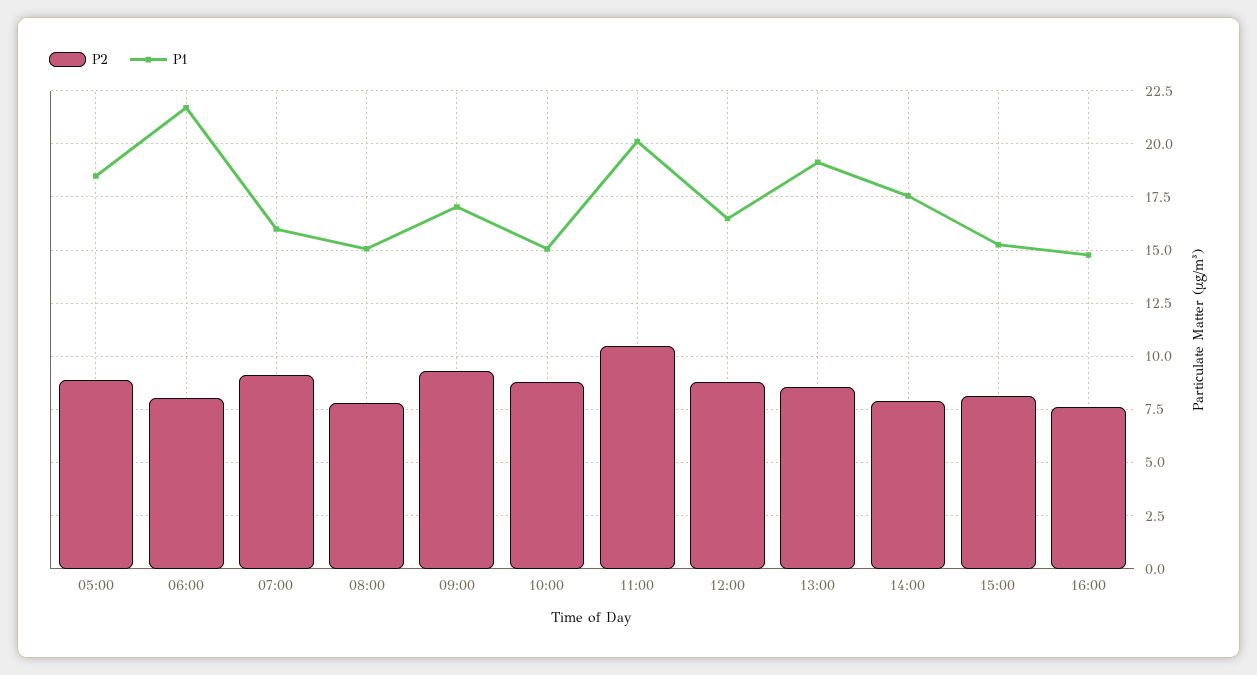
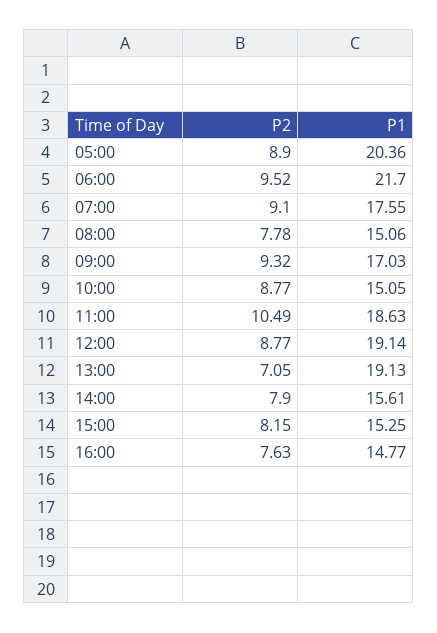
P1, 05:00: 18.5 -> 20.36
P2, 06:00: 8 -> 9.52
P1, 07:00: 16 -> 17.55
P1, 11:00: 20 -> 18.63
P1, 12:00: 16.5 -> 19.14
P2, 13:00: 8.5 -> 7.05
P1, 14:00: 17.5 -> 15.61

